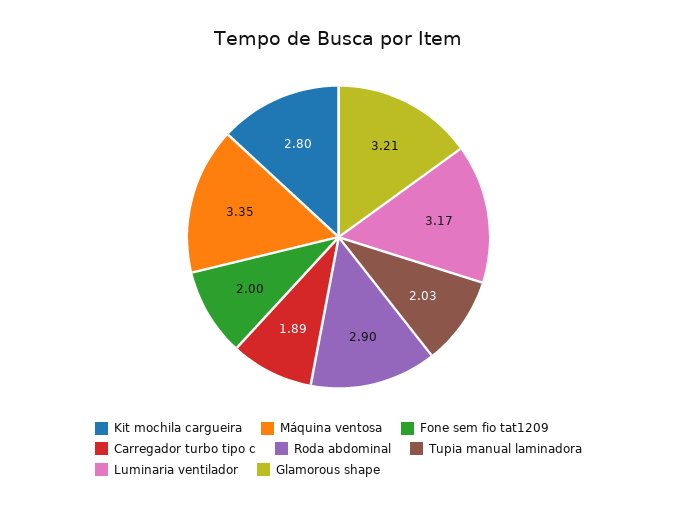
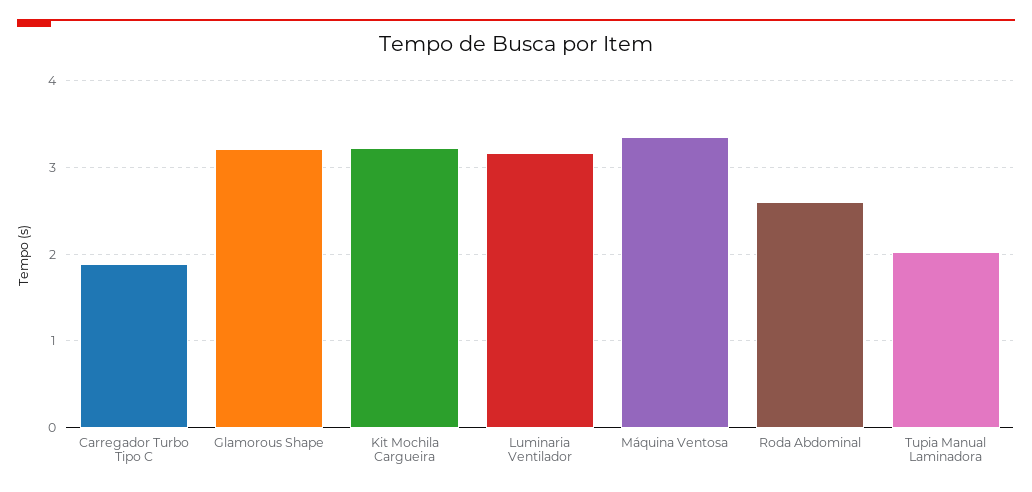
Kit mochila cargueira: 2.8 -> 3.2
Fone sem fio tat1209: 2 -> none
Roda abdominal: 2.9 -> 2.6

